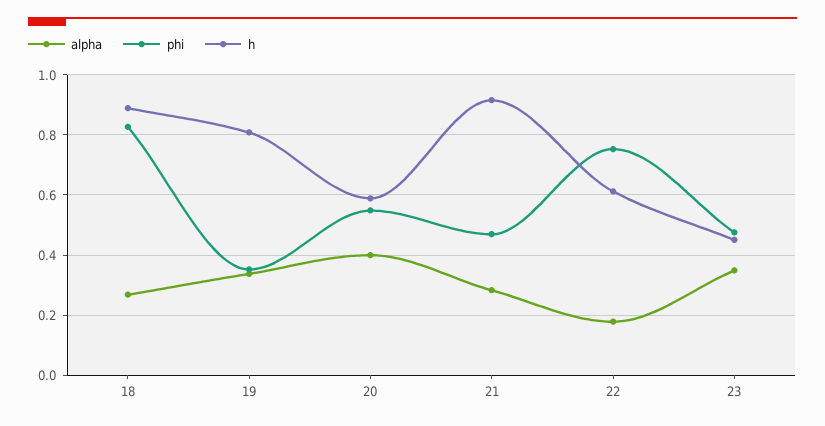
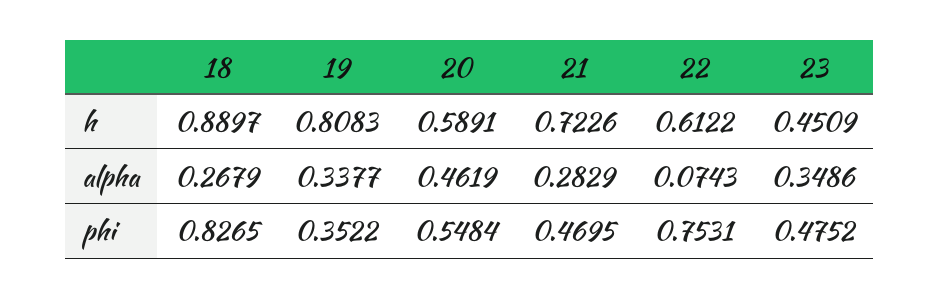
alpha, 20: 0.4 -> 0.4619
h, 21: 0.92 -> 0.7226
alpha, 22: 0.18 -> 0.0743

